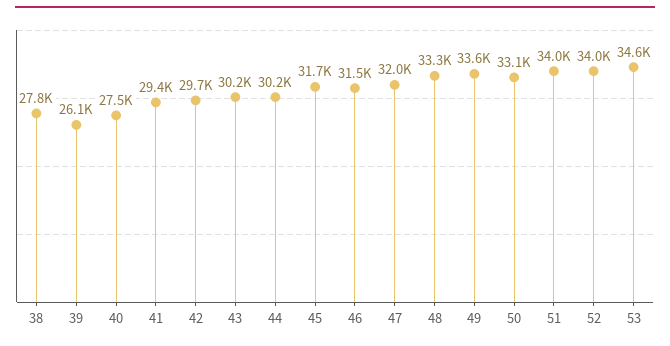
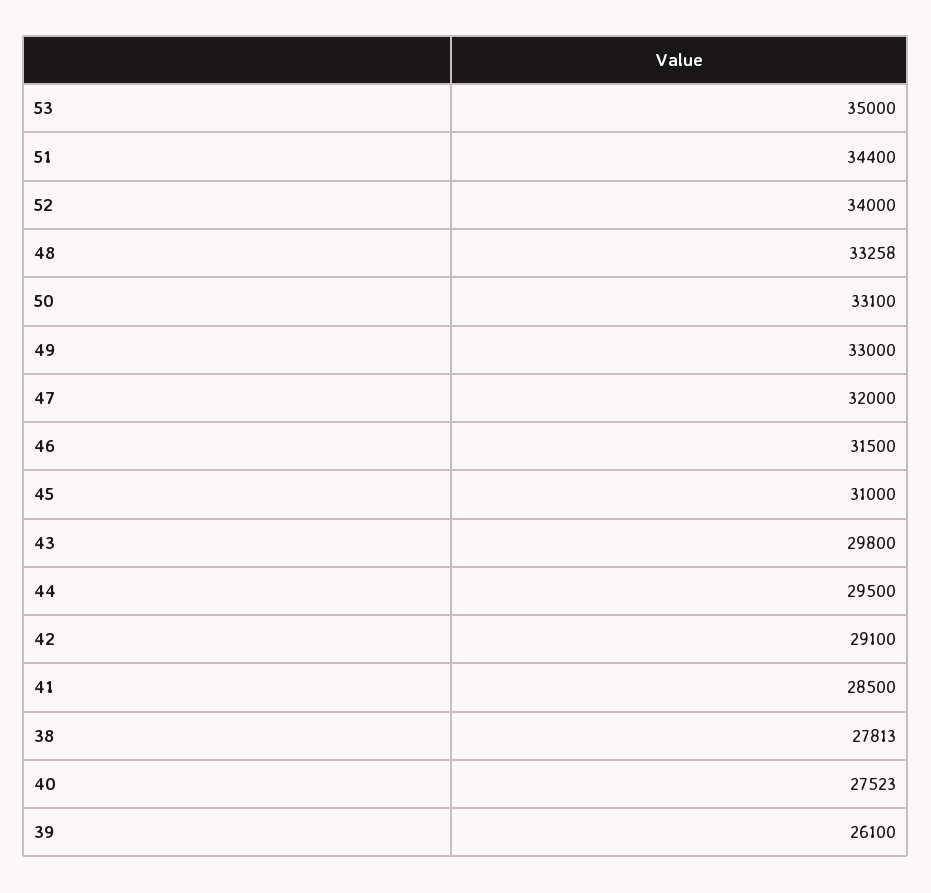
41: 29400 -> 28500
42: 29700 -> 29100
43: 30200 -> 29800
44: 30200 -> 29500
45: 31700 -> 31000
49: 33600 -> 33000
51: 34000 -> 34400
53: 34600 -> 35000

